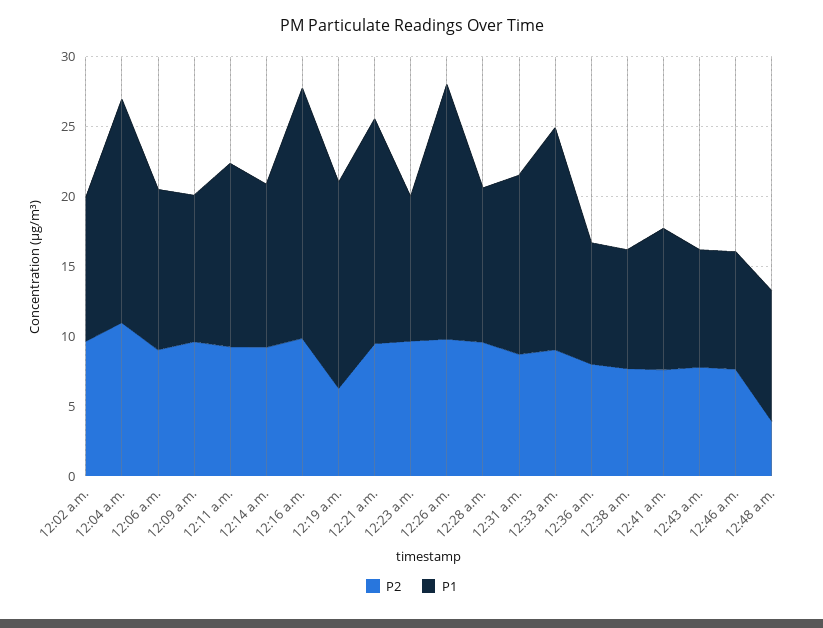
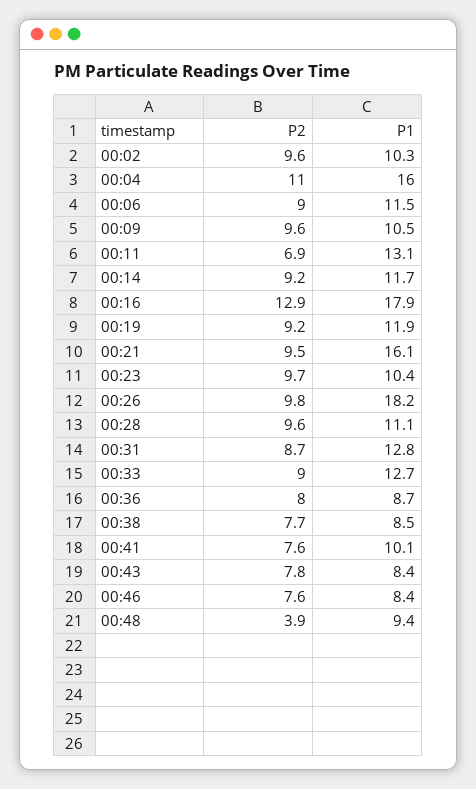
P2, 12:11 a.m.: 9 -> 6.9
P2, 12:16 a.m.: 10 -> 12.9
P2, 12:19 a.m.: 6 -> 9.2
P1, 12:19 a.m.: 15 -> 11.9
P1, 12:33 a.m.: 16 -> 12.7

